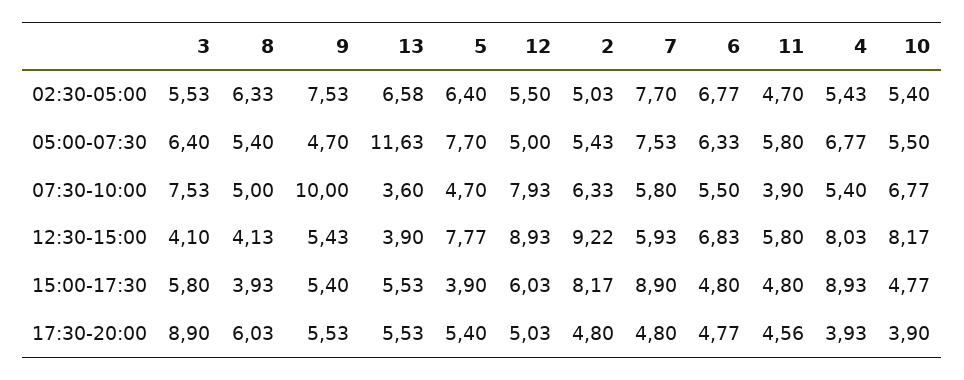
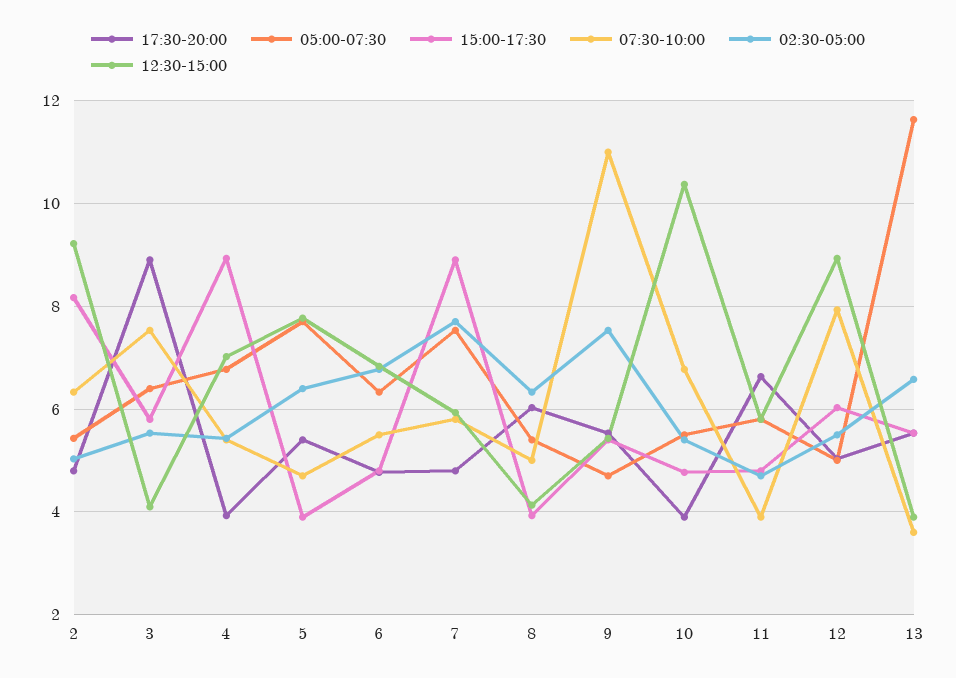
07:30-10:00, 9: 10 -> 11
12:30-15:00, 4: 8.03 -> 7
12:30-15:00, 10: 8.17 -> 10.4
17:30-20:00, 11: 4.56 -> 6.6

